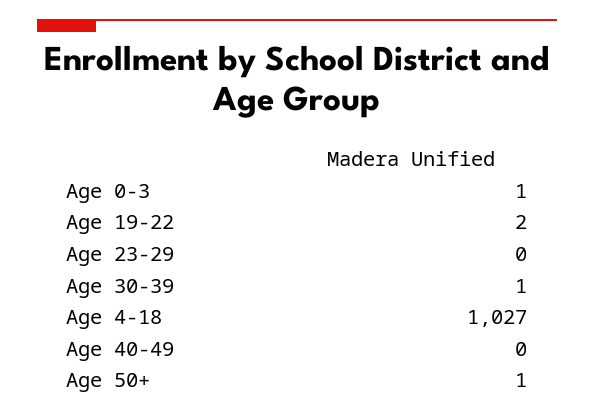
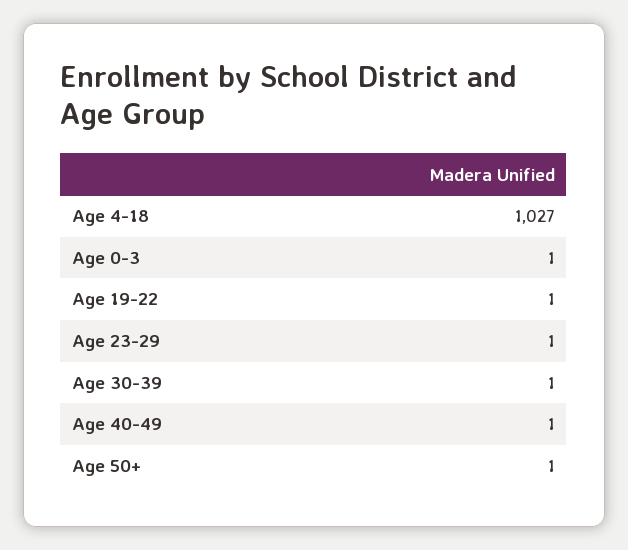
Age 19-22: 2 -> 1
Age 23-29: 0 -> 1
Age 40-49: 0 -> 1

